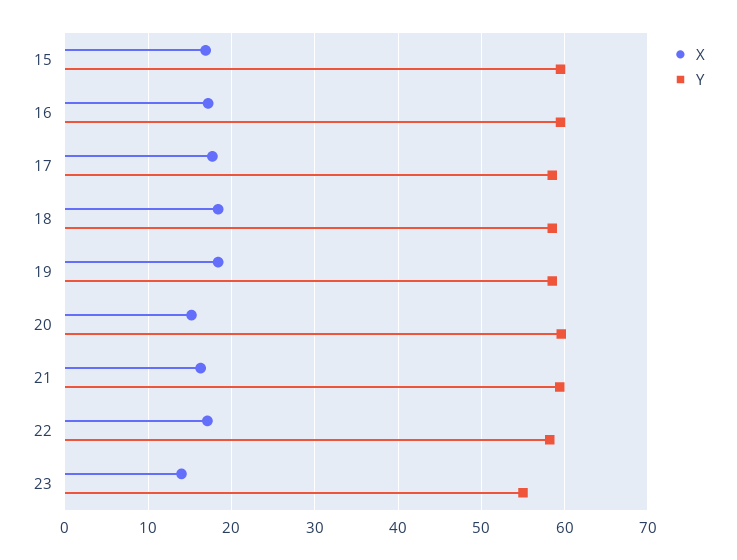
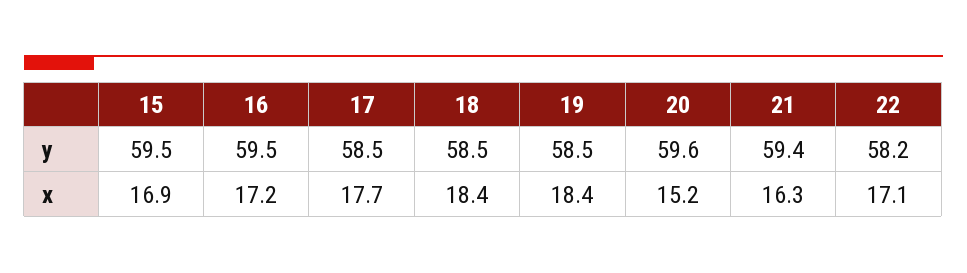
X, 23: 14 -> none
Y, 23: 55 -> none

